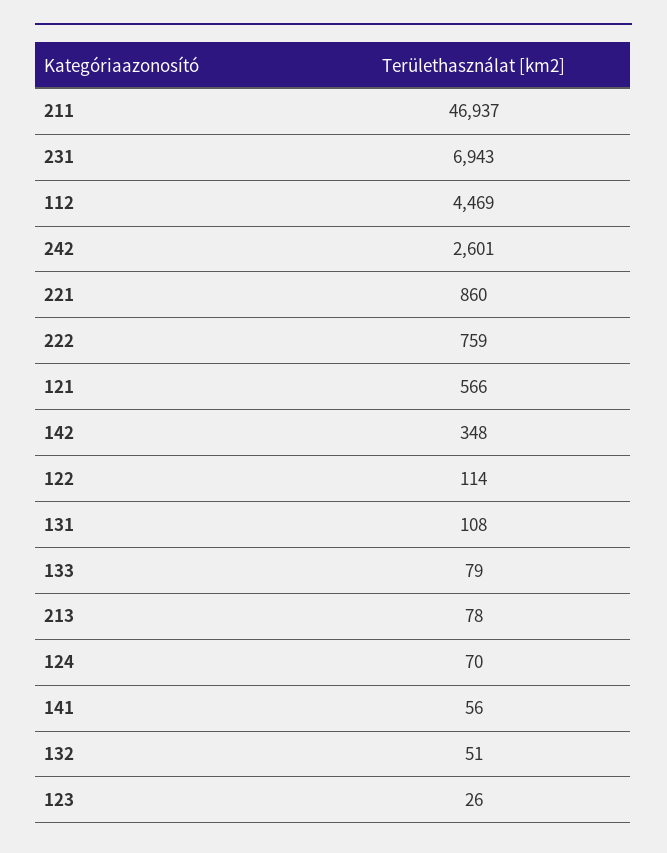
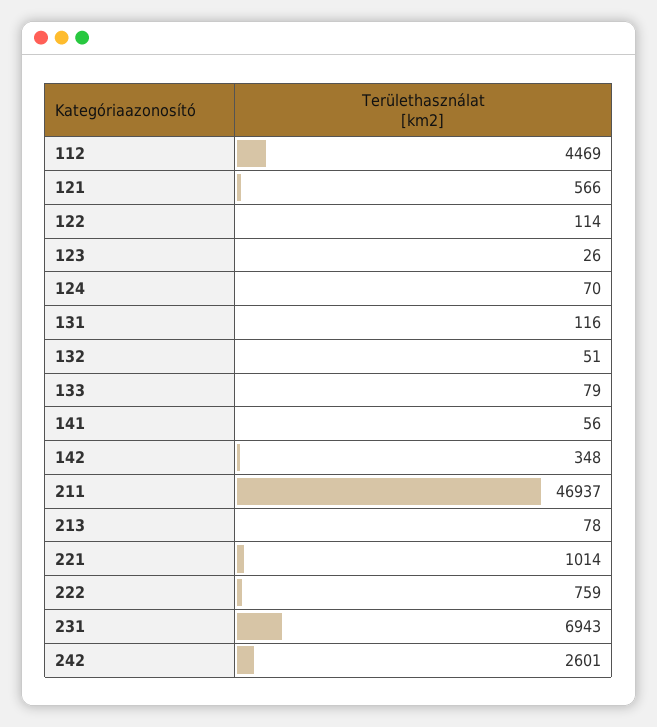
221: 860 -> 1014
131: 108 -> 116

